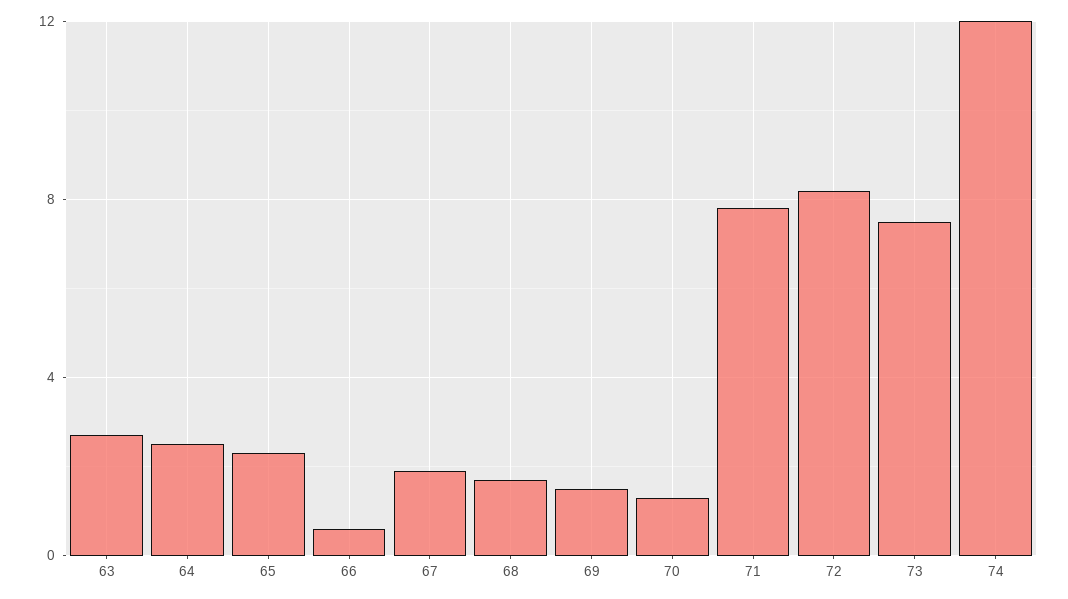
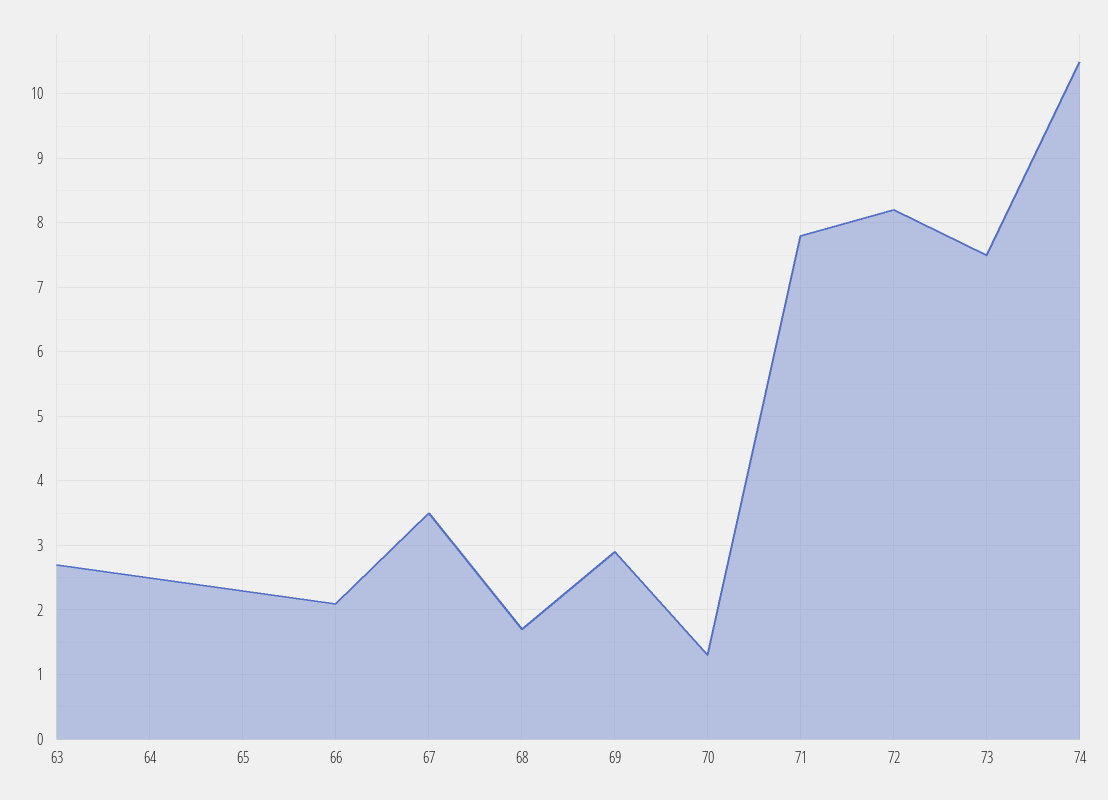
66: 0.5 -> 2.1
67: 2 -> 3.5
69: 1.5 -> 2.9
74: 12 -> 10.5

